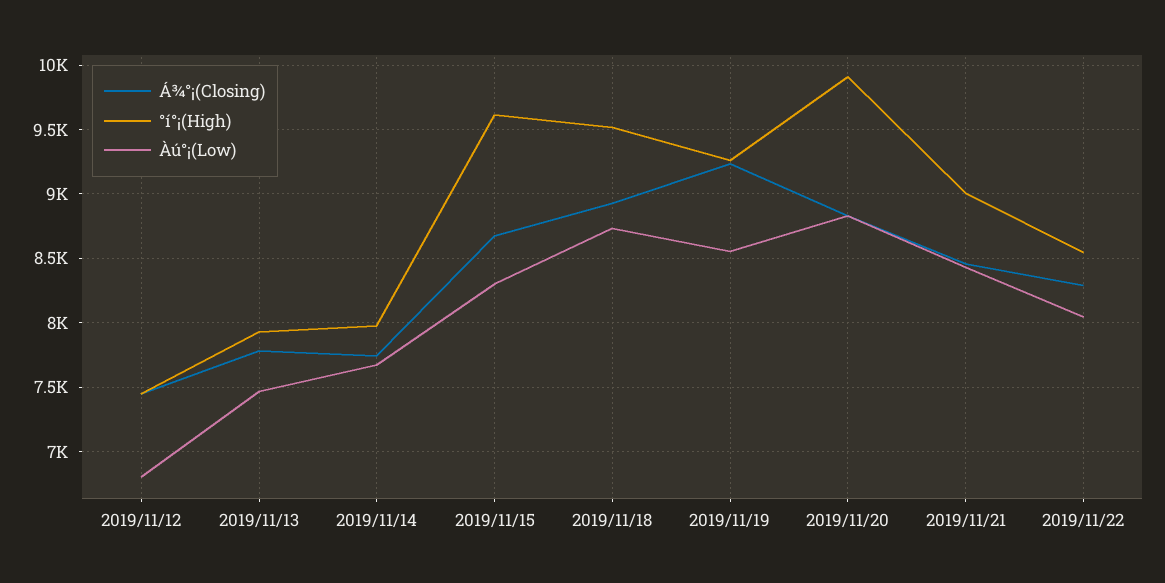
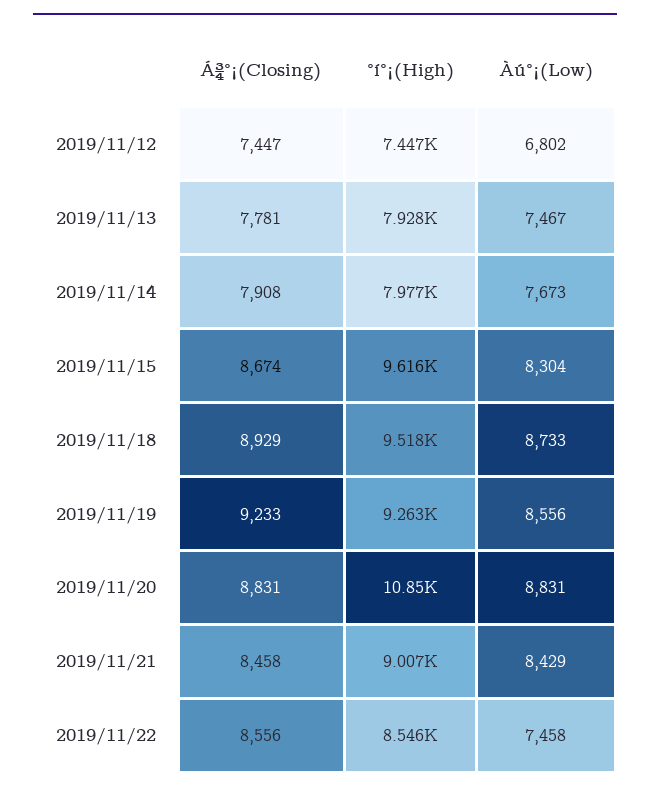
Á¾°¡(Closing), 2019/11/14: 7750 -> 7908
°í°¡(High), 2019/11/20: 9900 -> 10850
Á¾°¡(Closing), 2019/11/22: 8300 -> 8556
Àú°¡(Low), 2019/11/22: 8050 -> 7458

